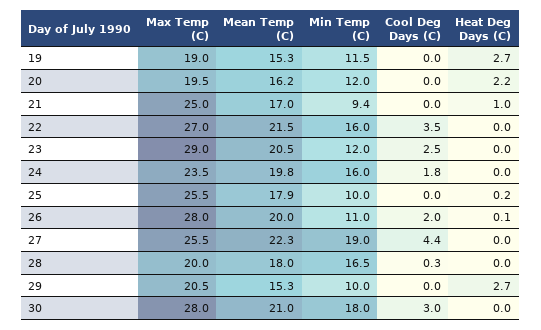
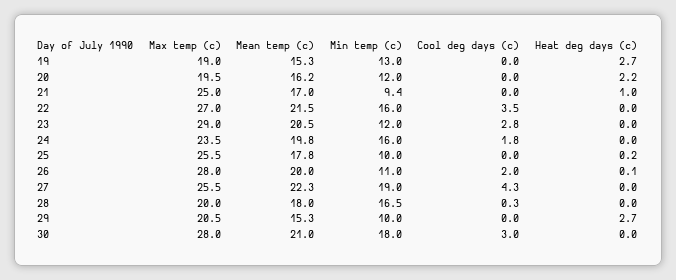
Min Temp (C), 19: 11.5 -> 13
Cool Deg Days (C), 23: 2.5 -> 2.8
Mean Temp (C), 25: 17.9 -> 17.8
Cool Deg Days (C), 27: 4.4 -> 4.3

